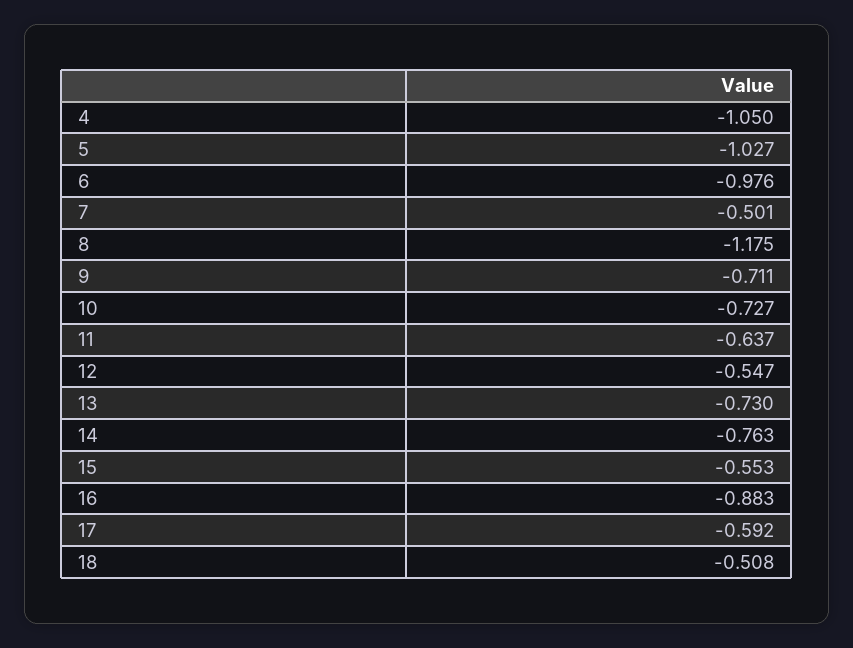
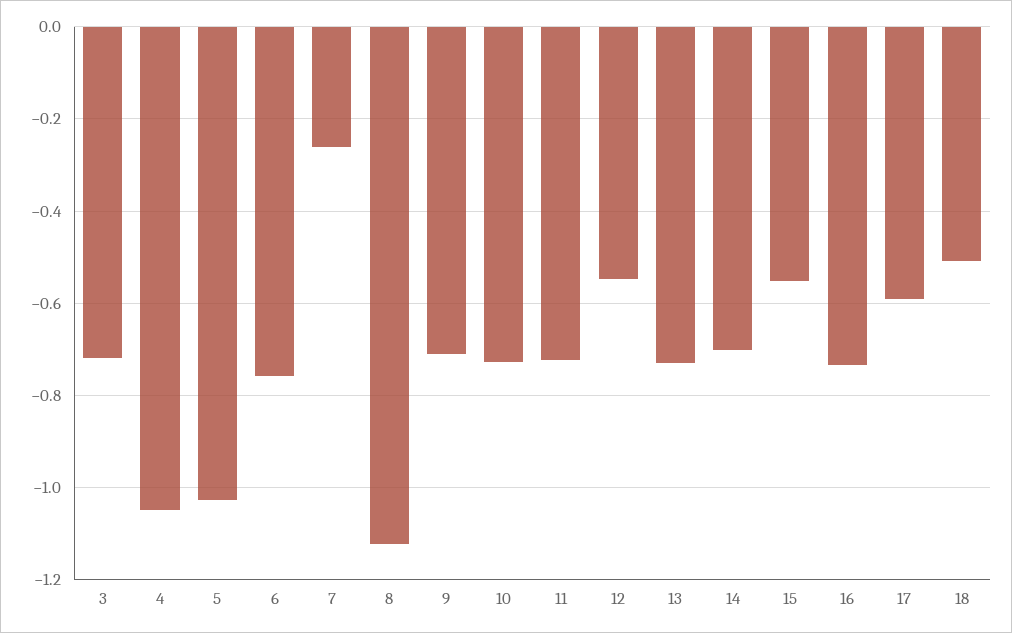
6: -0.976 -> -0.76
7: -0.501 -> -0.26
8: -1.175 -> -1.12
11: -0.637 -> -0.72
14: -0.763 -> -0.7
16: -0.883 -> -0.74
3: none -> -0.72

